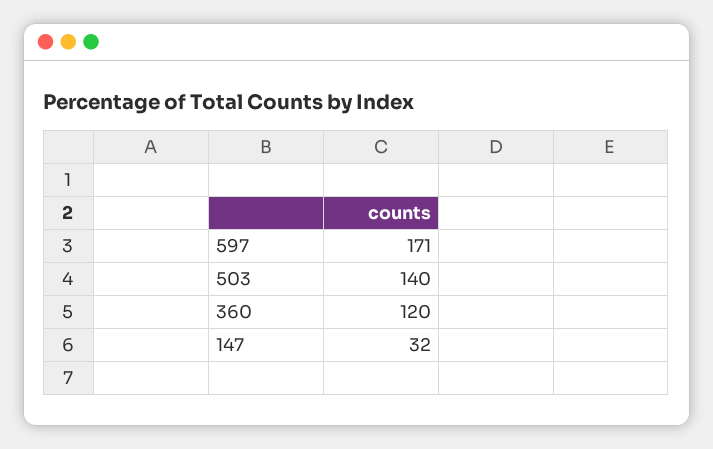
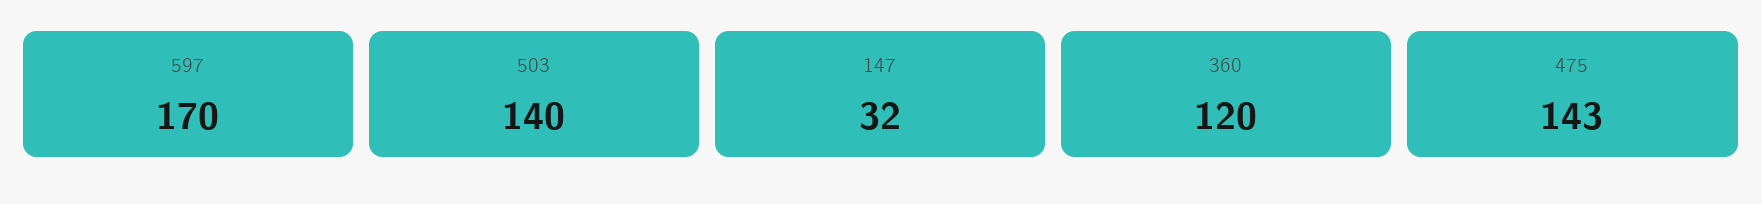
597: 171 -> 170
475: none -> 143

